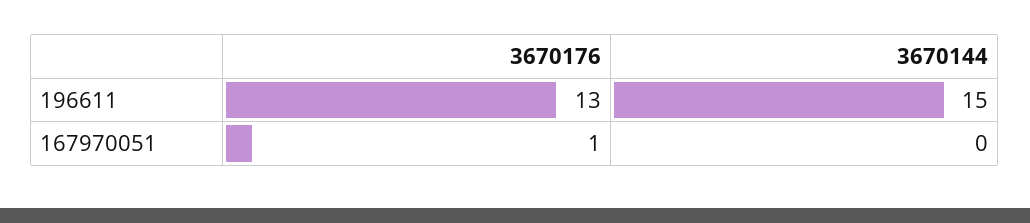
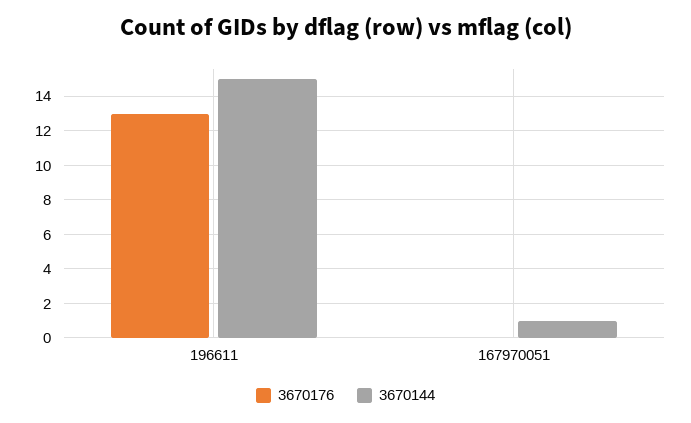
3670176, 167970051: 1 -> 0
3670144, 167970051: 0 -> 1

